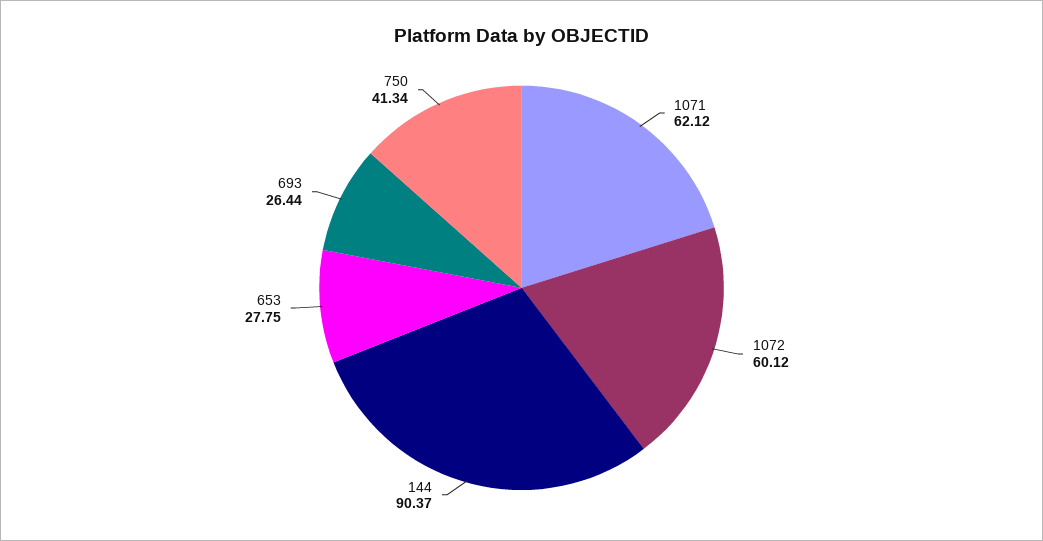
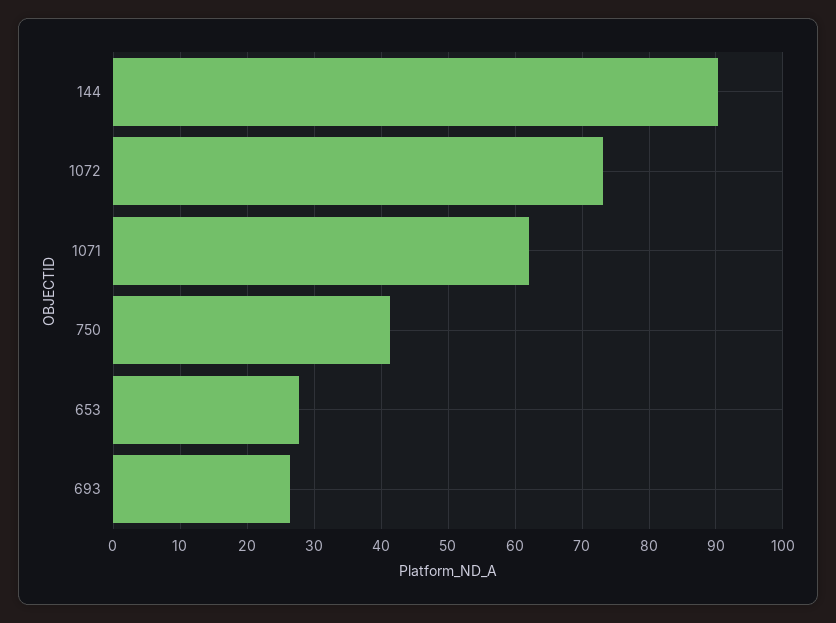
1072: 60.12 -> 73

